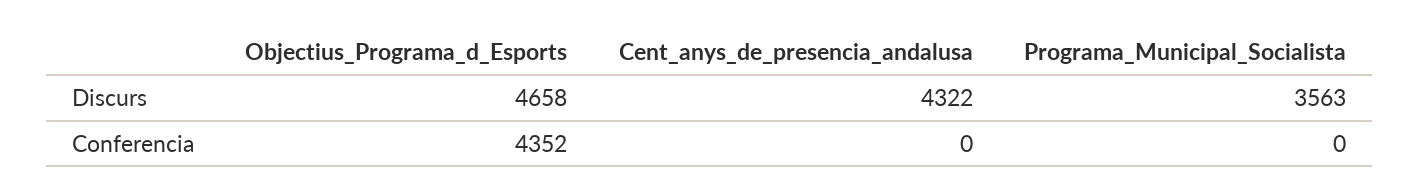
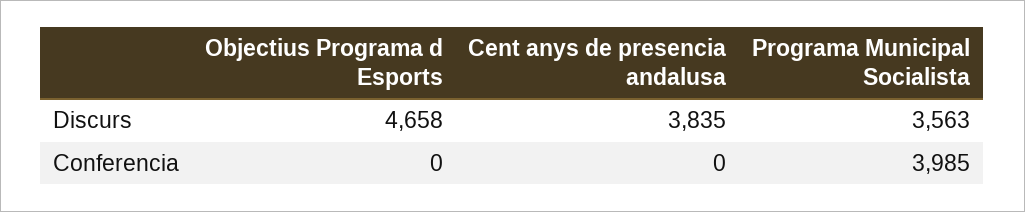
Cent_anys_de_presencia_andalusa, Discurs: 4322 -> 3835
Objectius_Programa_d_Esports, Conferencia: 4352 -> 0
Programa_Municipal_Socialista, Conferencia: 0 -> 3985

